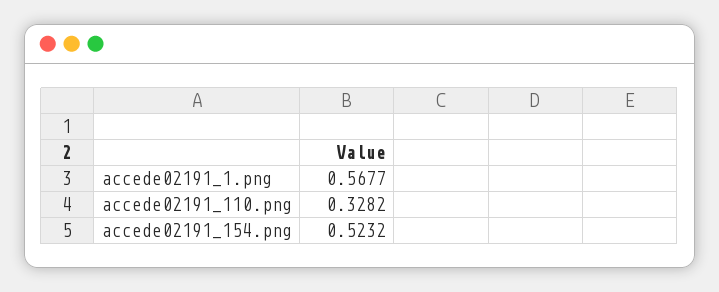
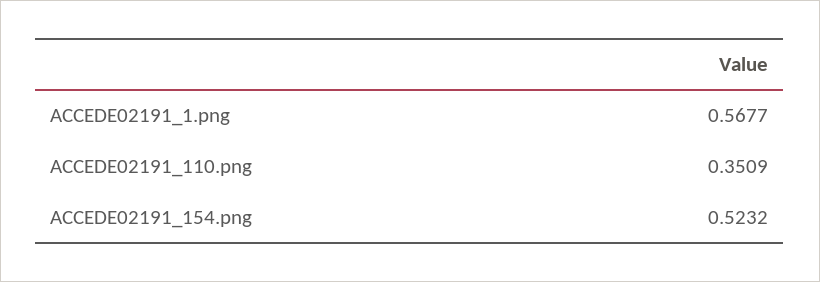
accede02191_110.png: 0.3282 -> 0.3509

